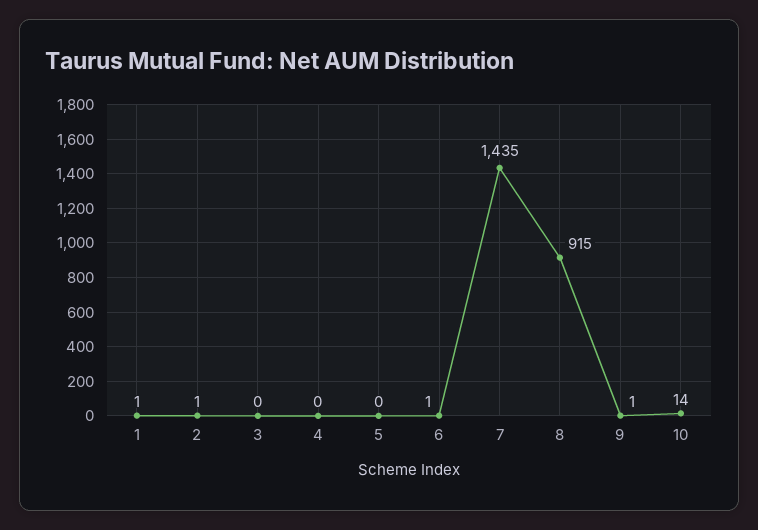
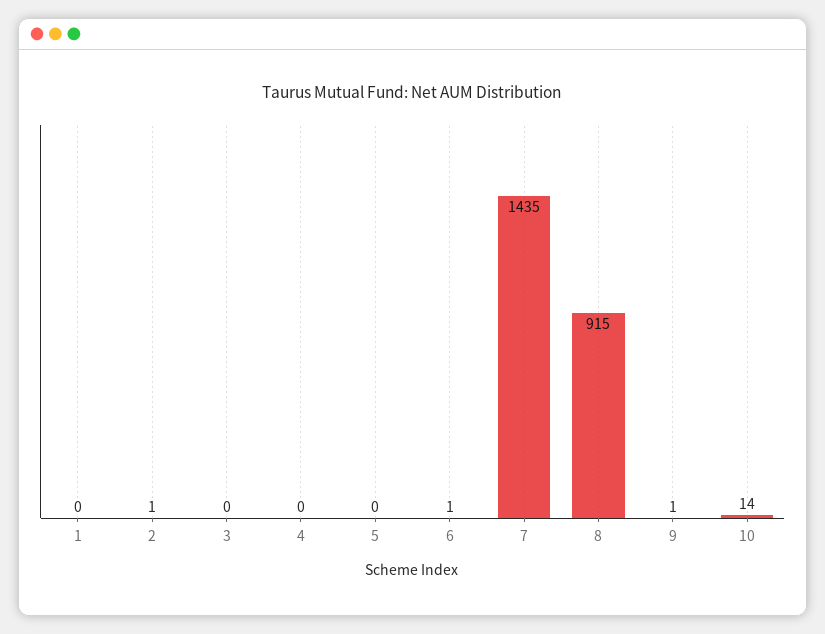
1: 1 -> 0

